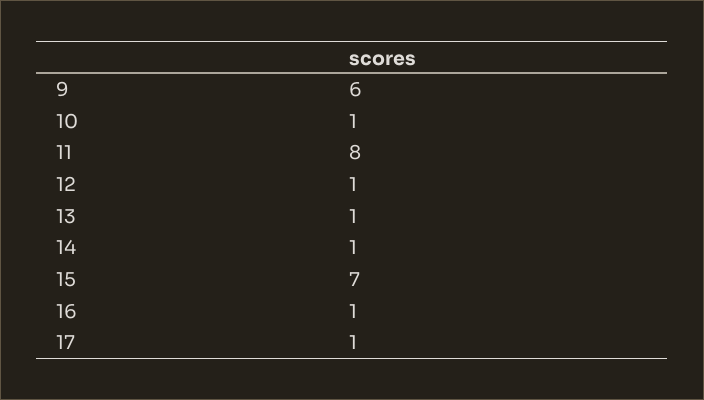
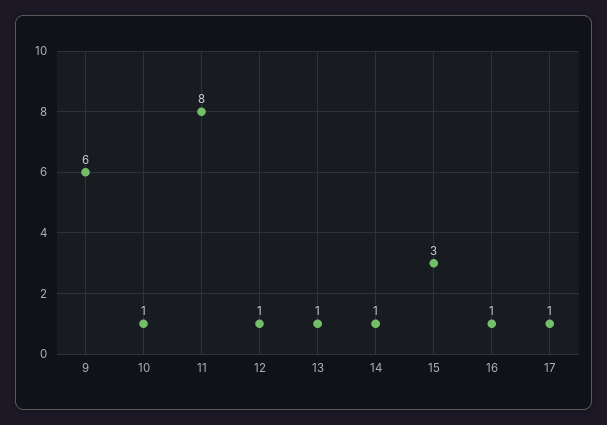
15: 7 -> 3

